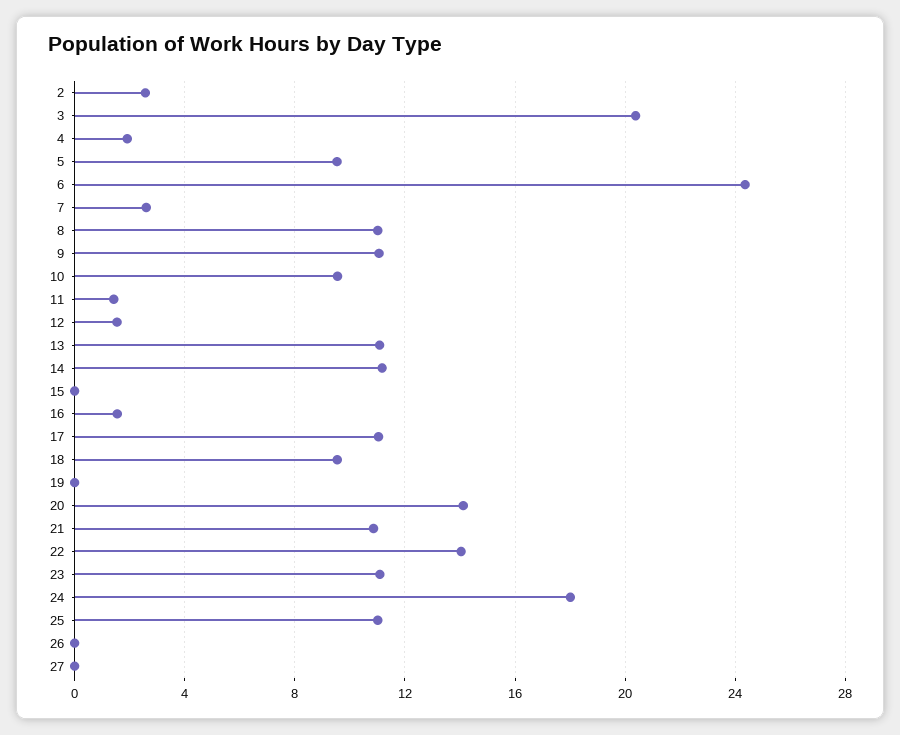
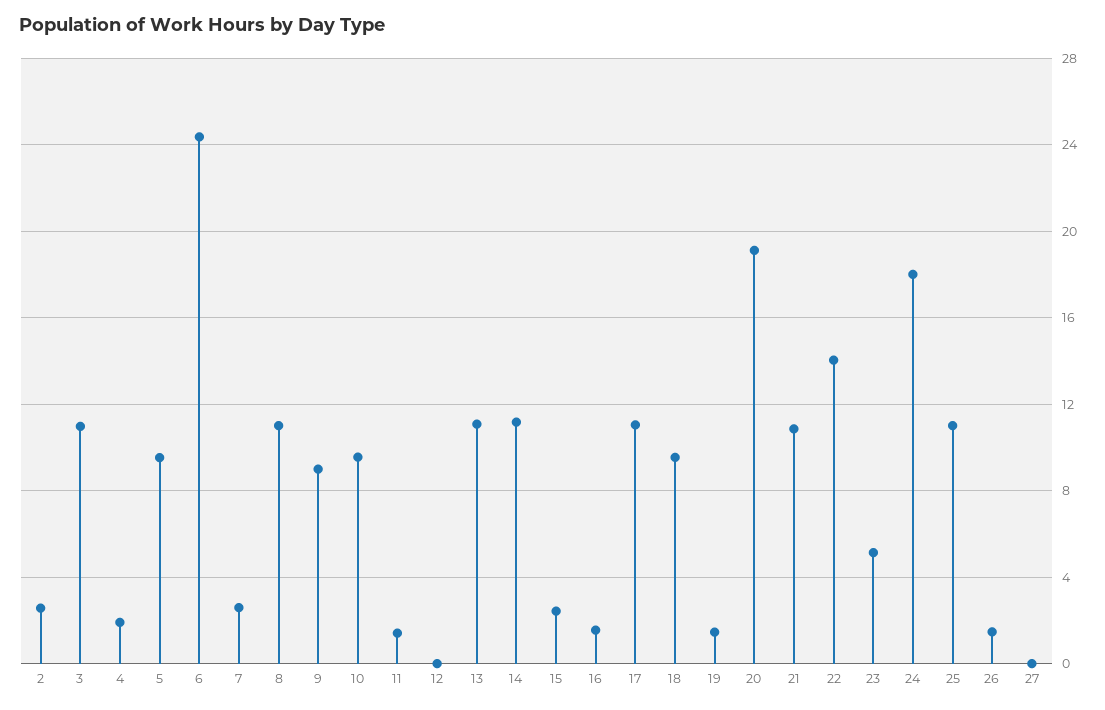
3: 20.5 -> 11
9: 11 -> 9
12: 1.5 -> 0
15: 0 -> 2.5
19: 0 -> 1.5
20: 14 -> 19
23: 11 -> 5
26: 0 -> 1.5

